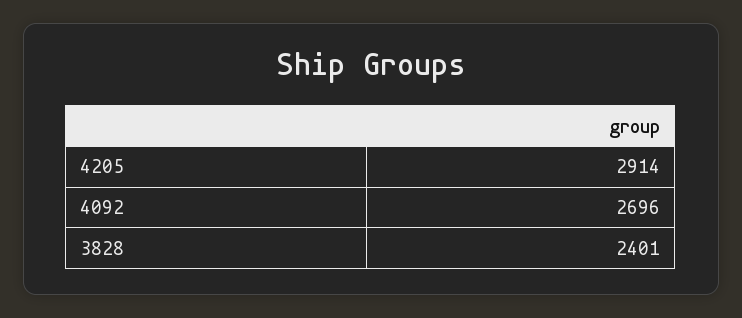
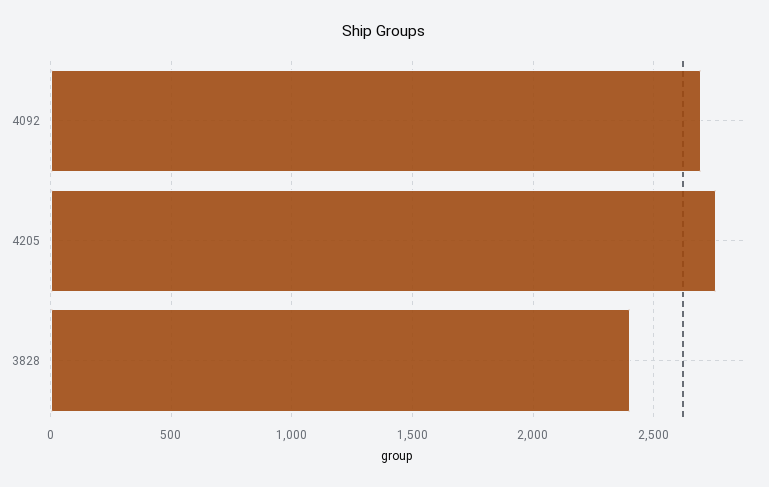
4205: 2914 -> 2750

